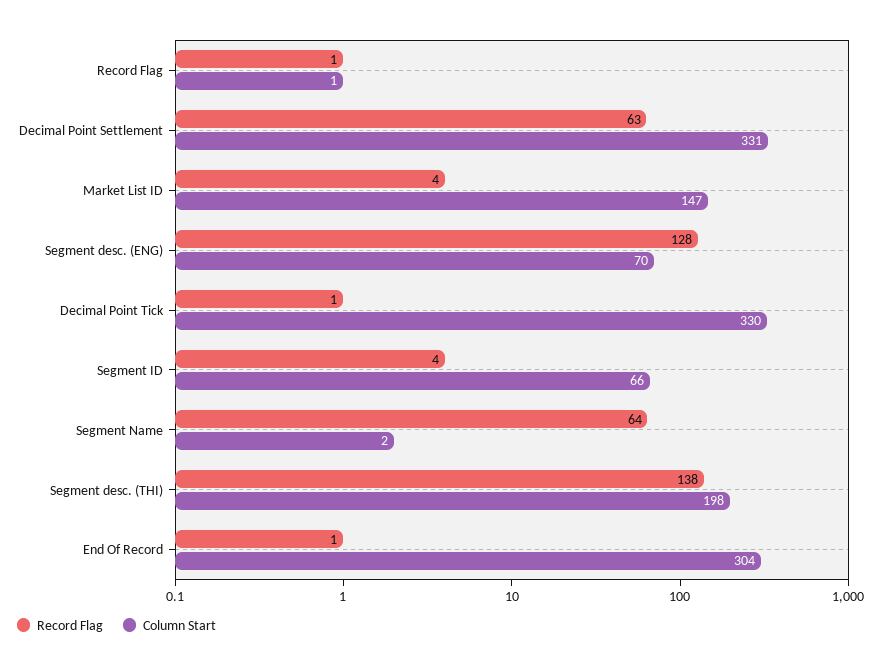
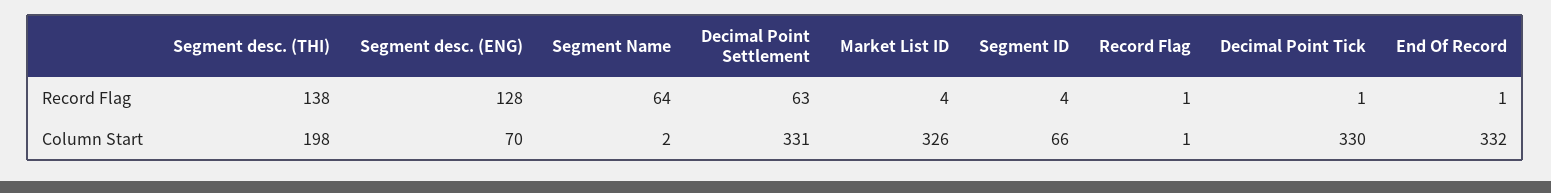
Column Start, Market List ID: 147 -> 326
Column Start, End Of Record: 304 -> 332

